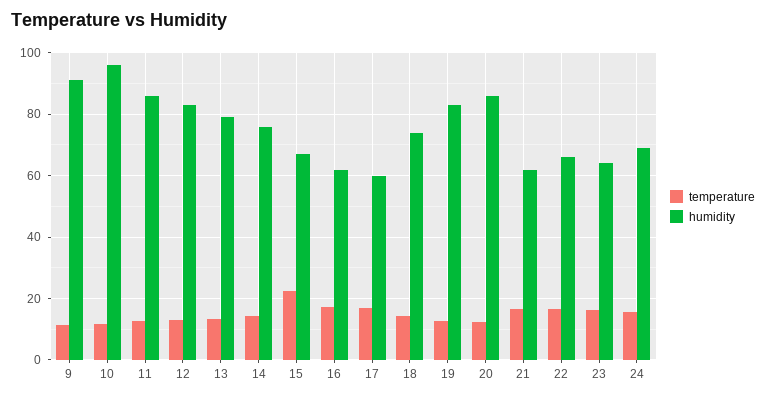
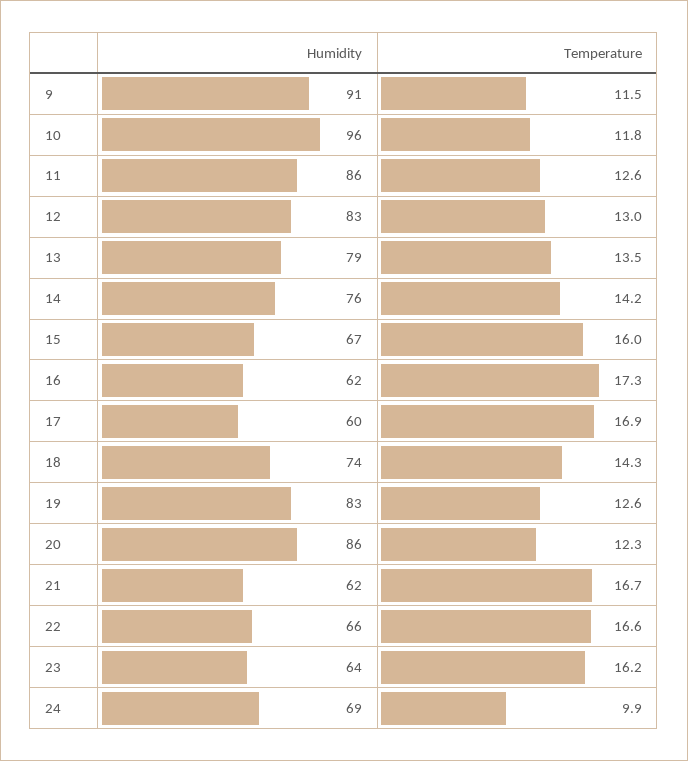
temperature, 15: 22 -> 16
temperature, 24: 16 -> 9.9

